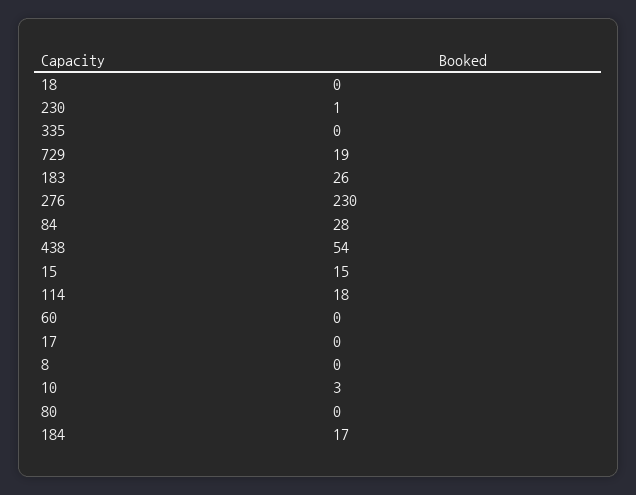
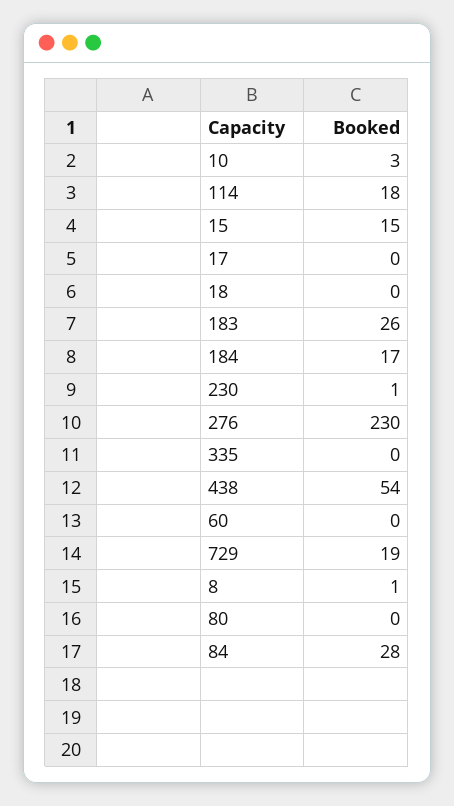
8: 0 -> 1

